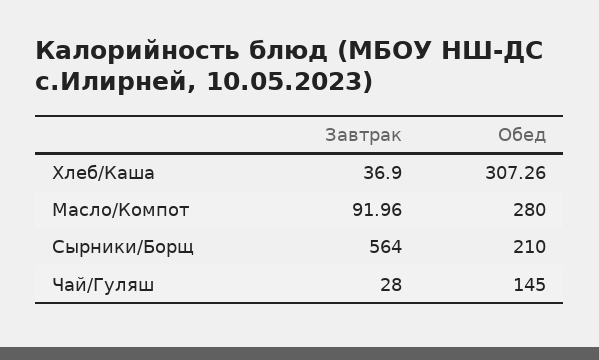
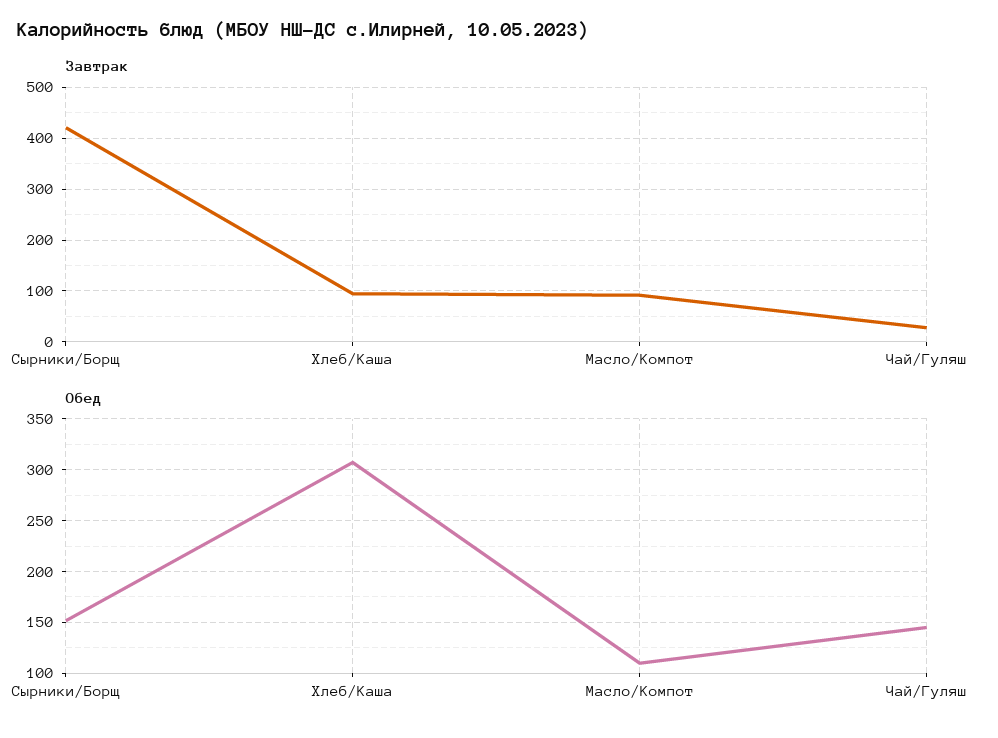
Завтрак, Хлеб/Каша: 36.9 -> 100
Обед, Масло/Компот: 280 -> 110
Завтрак, Сырники/Борщ: 564 -> 420
Обед, Сырники/Борщ: 210 -> 150

